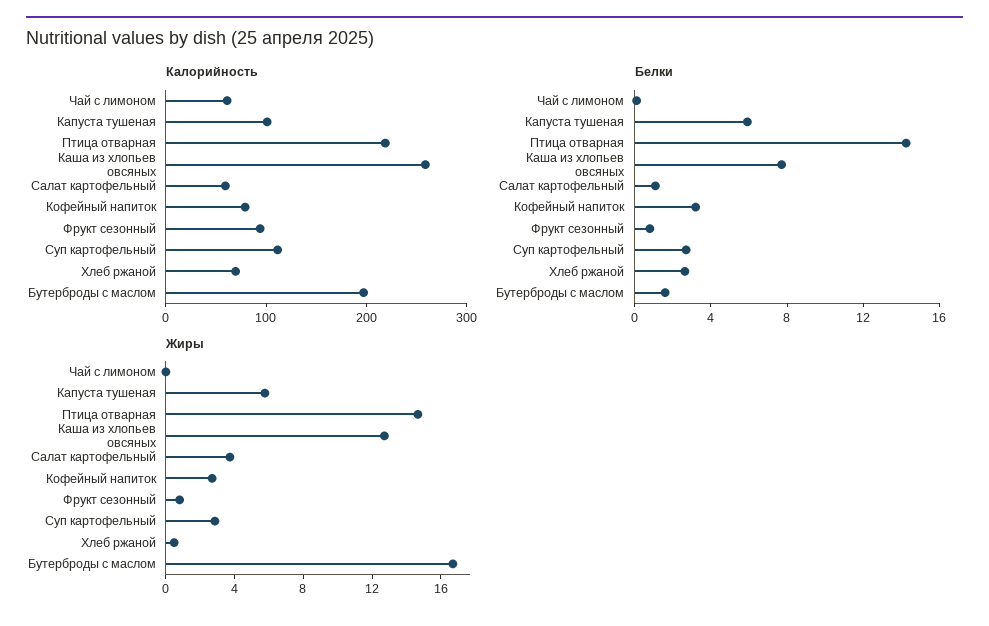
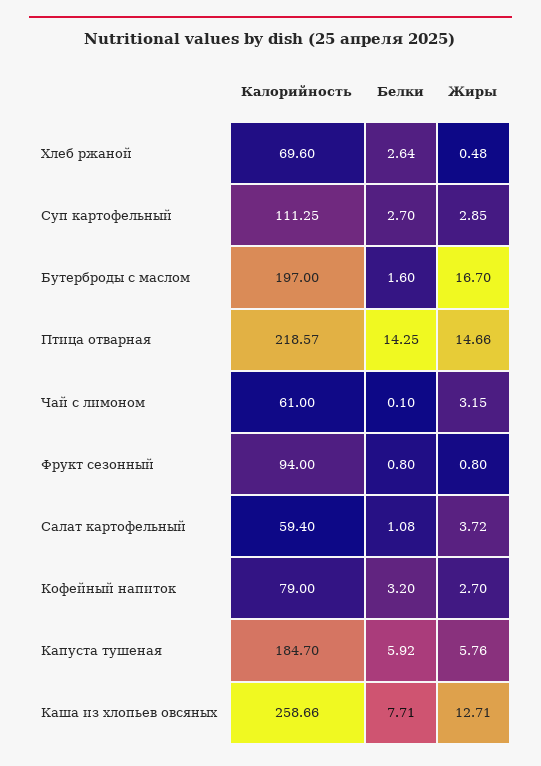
Калорийность, Капуста тушеная: 100 -> 184.7
Жиры, Чай с лимоном: 0 -> 3.15

